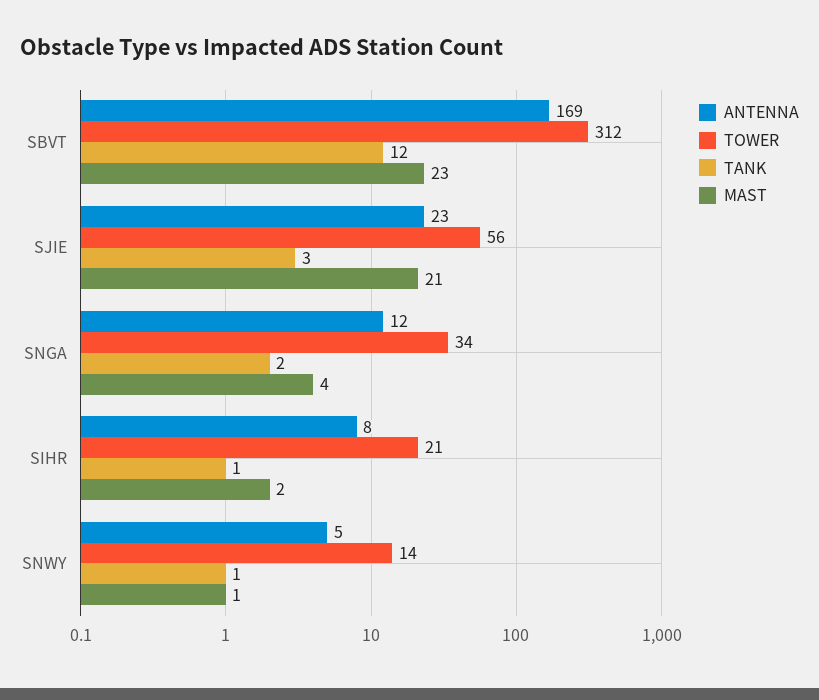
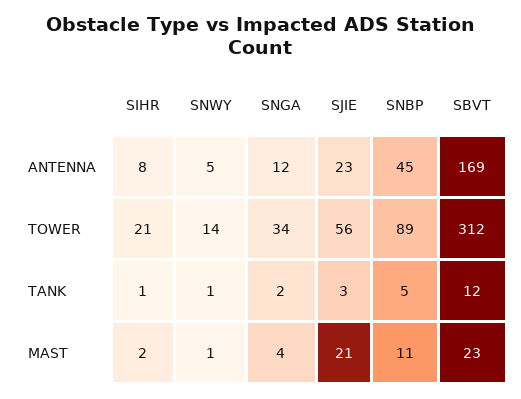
ANTENNA, SNBP: none -> 45
TOWER, SNBP: none -> 89
TANK, SNBP: none -> 5
MAST, SNBP: none -> 11

